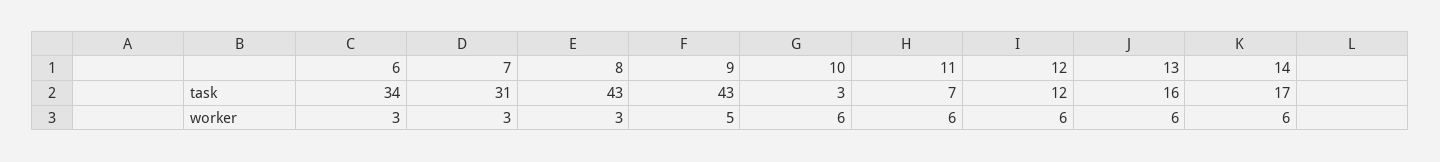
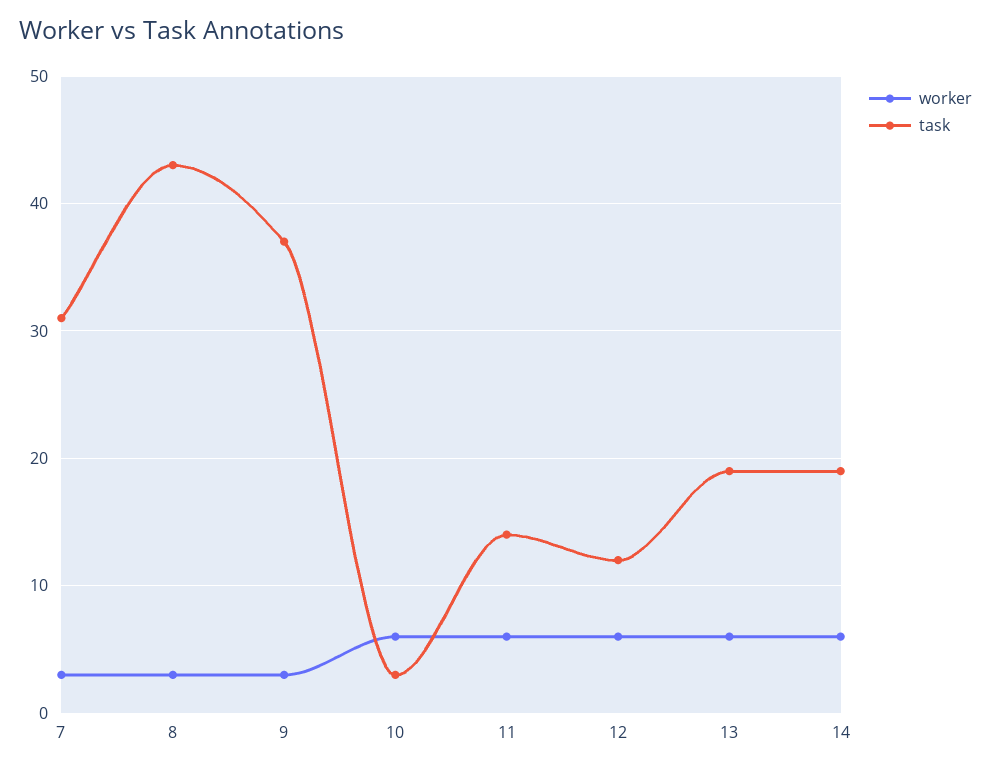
task, 6: 34 -> none
task, 9: 43 -> 37
task, 11: 7 -> 14
task, 13: 16 -> 19
task, 14: 17 -> 19
worker, 6: 3 -> none
worker, 9: 5 -> 3

